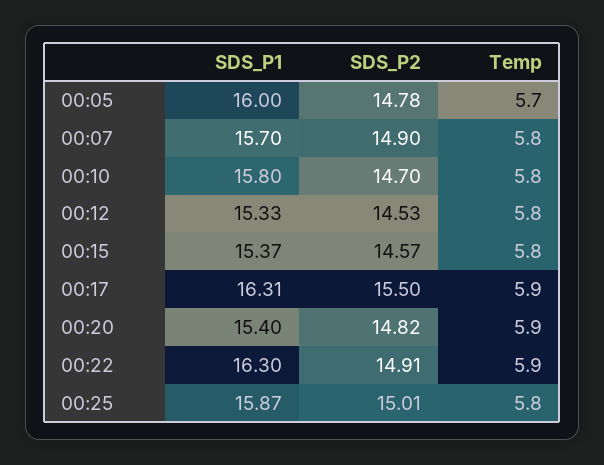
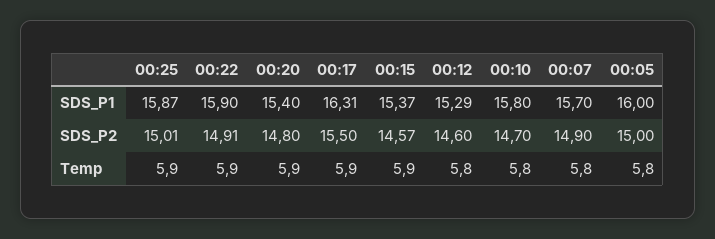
SDS_P2, 00:05: 14.78 -> 15
Temp, 00:05: 5.7 -> 5.8
SDS_P1, 00:12: 15.33 -> 15.29
SDS_P2, 00:12: 14.53 -> 14.6
Temp, 00:15: 5.8 -> 5.9
SDS_P2, 00:20: 14.82 -> 14.8
SDS_P1, 00:22: 16.3 -> 15.9
Temp, 00:25: 5.8 -> 5.9

